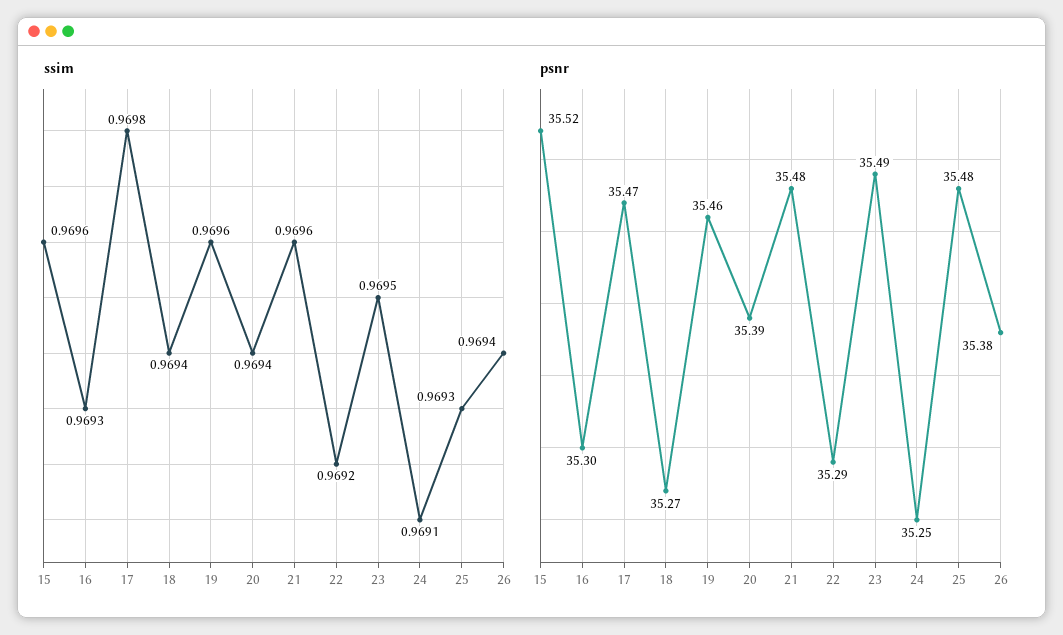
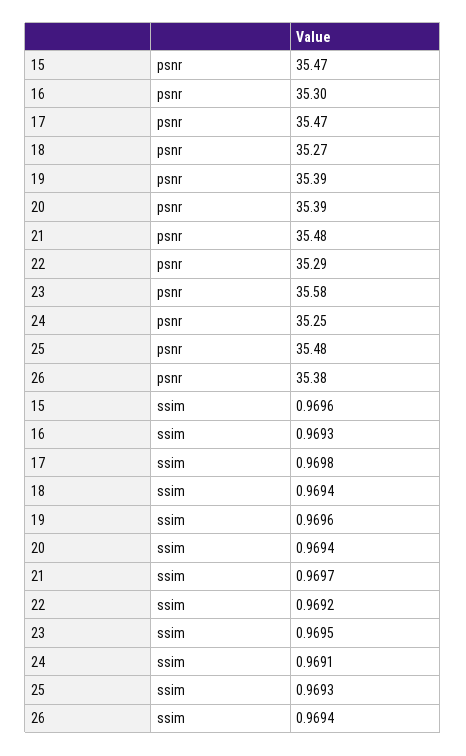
ssim, 21: 0.9696 -> 0.9697
psnr, 15: 35.52 -> 35.47
psnr, 19: 35.46 -> 35.39
psnr, 23: 35.49 -> 35.58

